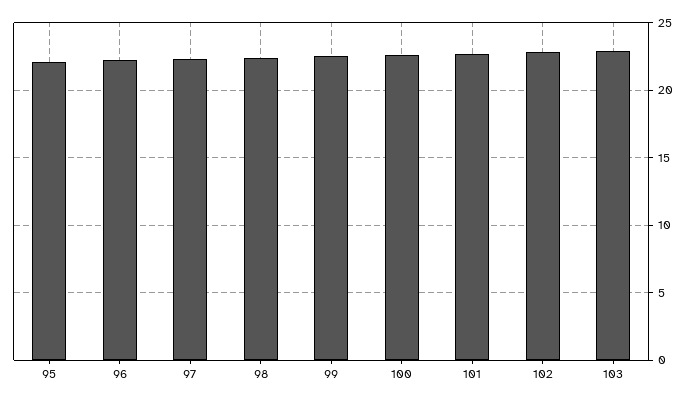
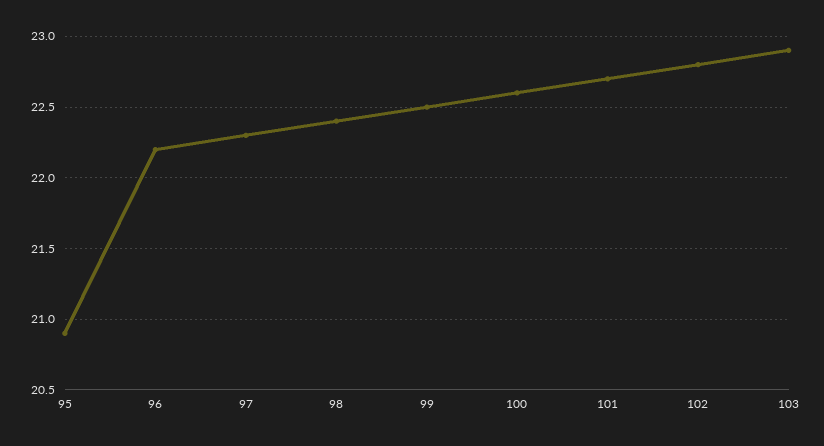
95: 22 -> 20.9

